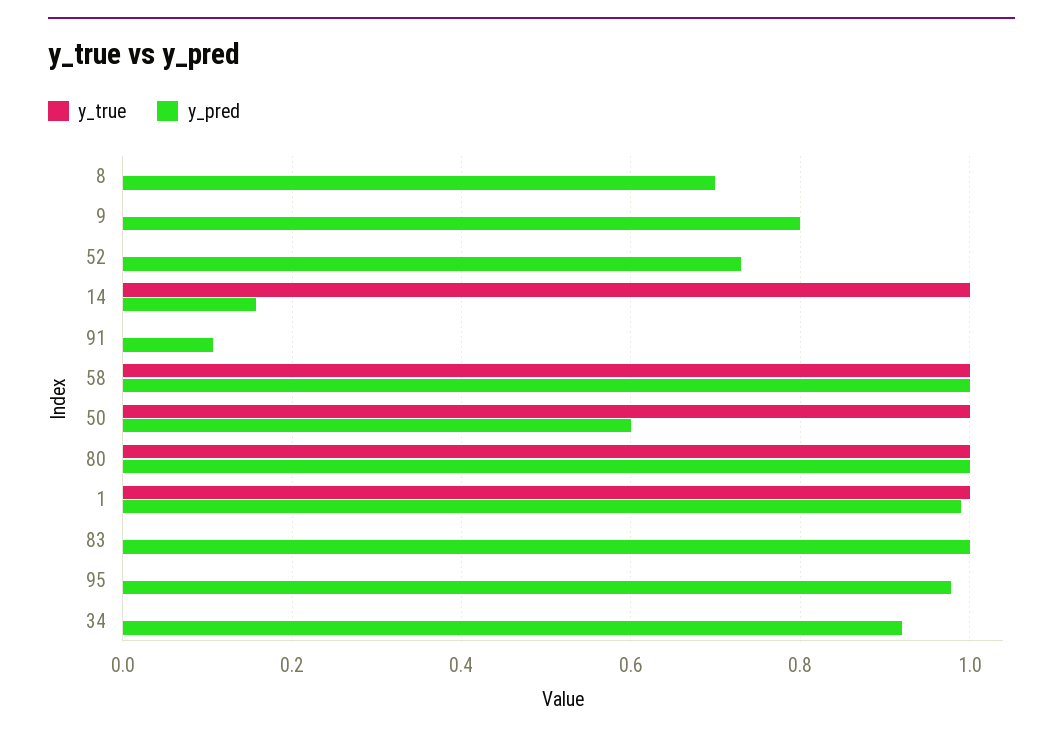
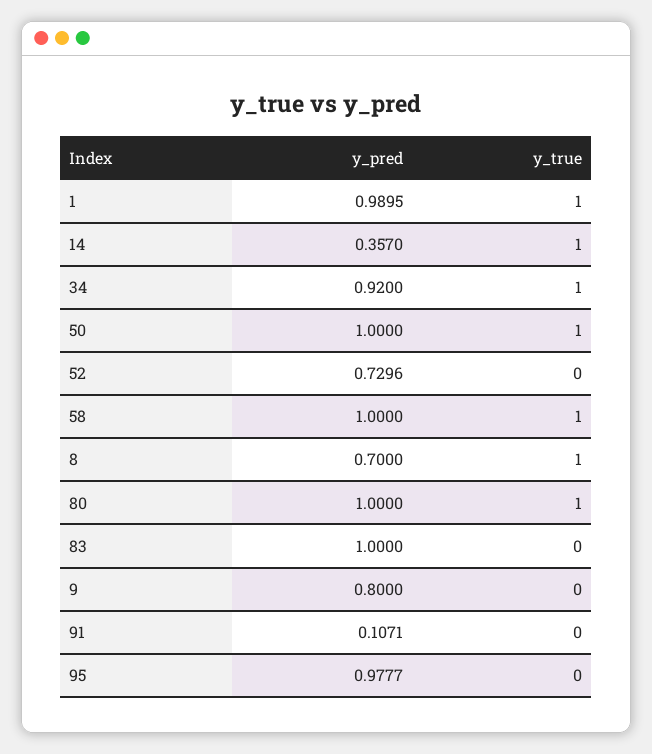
y_true, 8: 0 -> 1
y_pred, 14: 0.16 -> 0.357
y_pred, 50: 0.6 -> 1
y_true, 34: 0 -> 1

